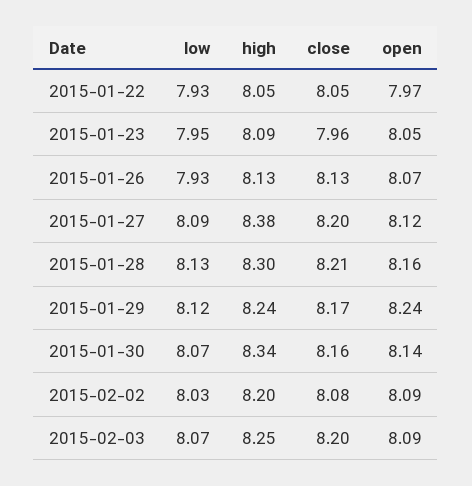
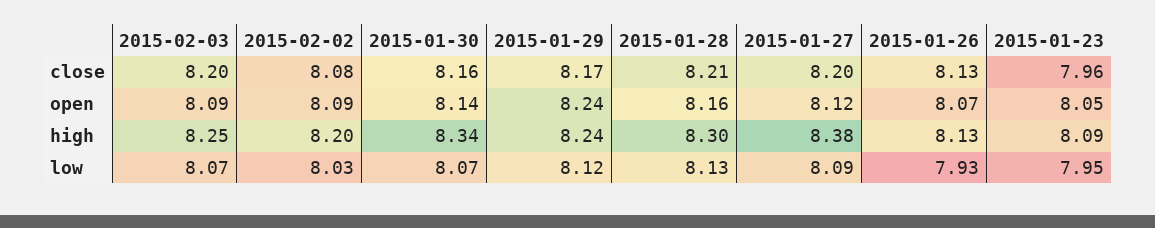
low, 2015-01-22: 7.93 -> none
high, 2015-01-22: 8.05 -> none
close, 2015-01-22: 8.05 -> none
open, 2015-01-22: 7.97 -> none

